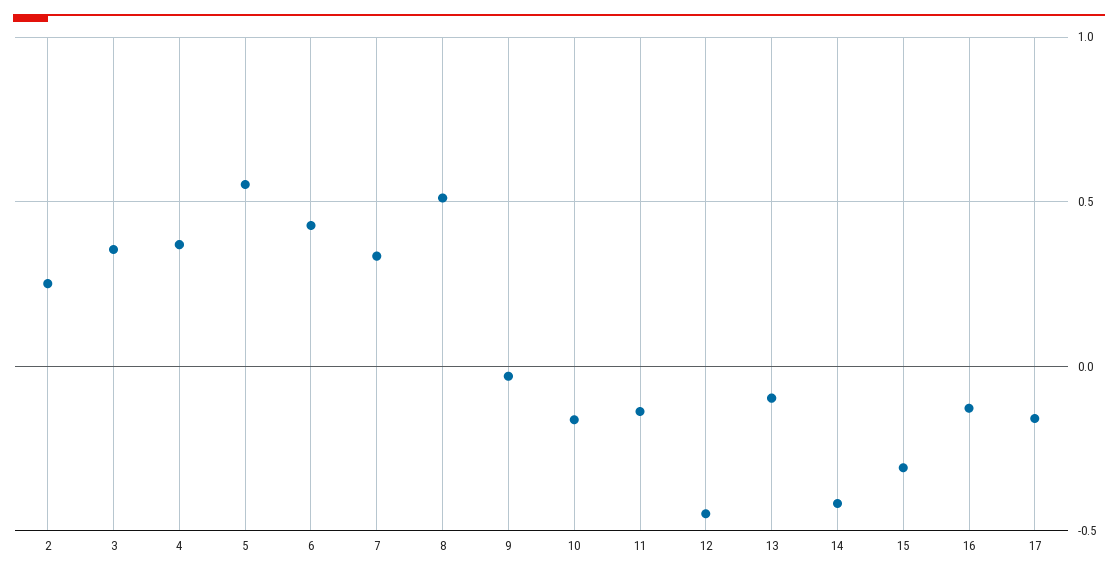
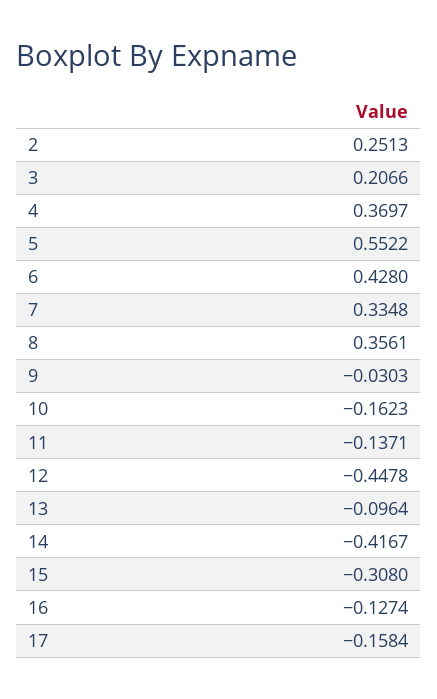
3: 0.35 -> 0.2066
8: 0.5 -> 0.3561

